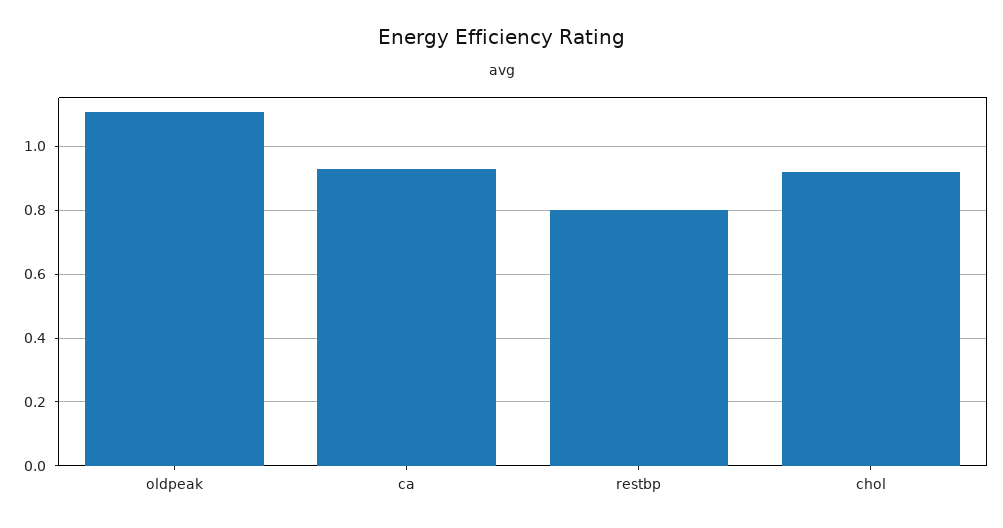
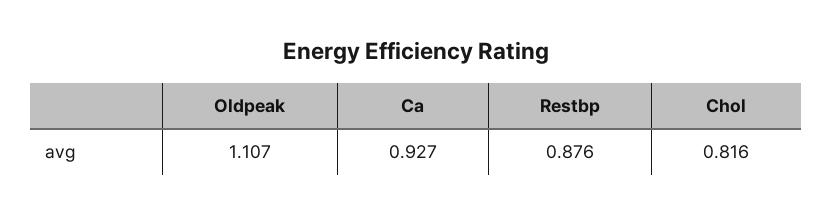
restbp: 0.8 -> 0.876
chol: 0.92 -> 0.816

